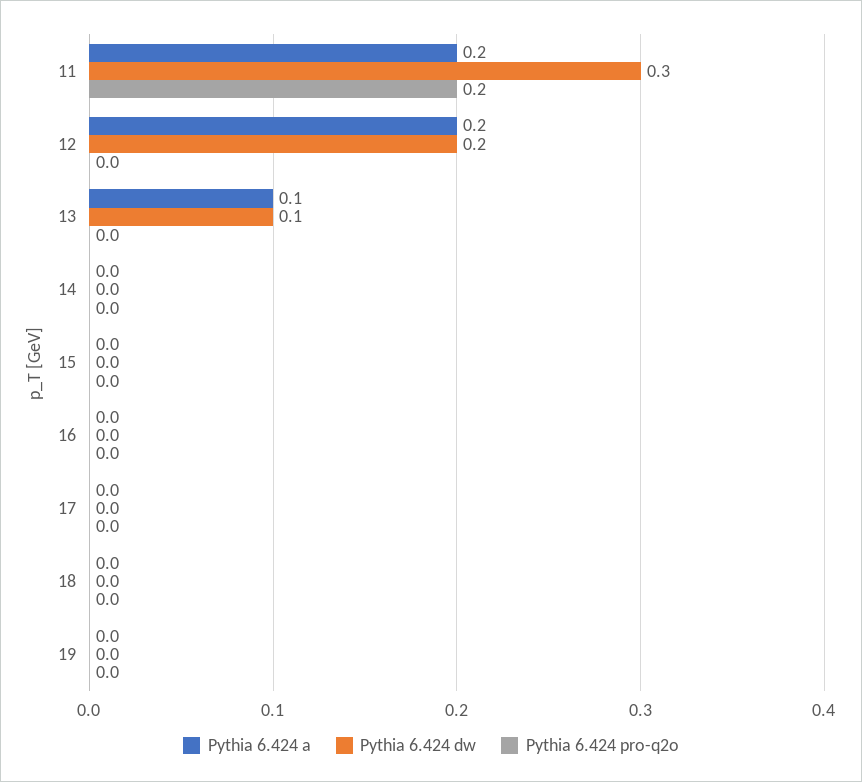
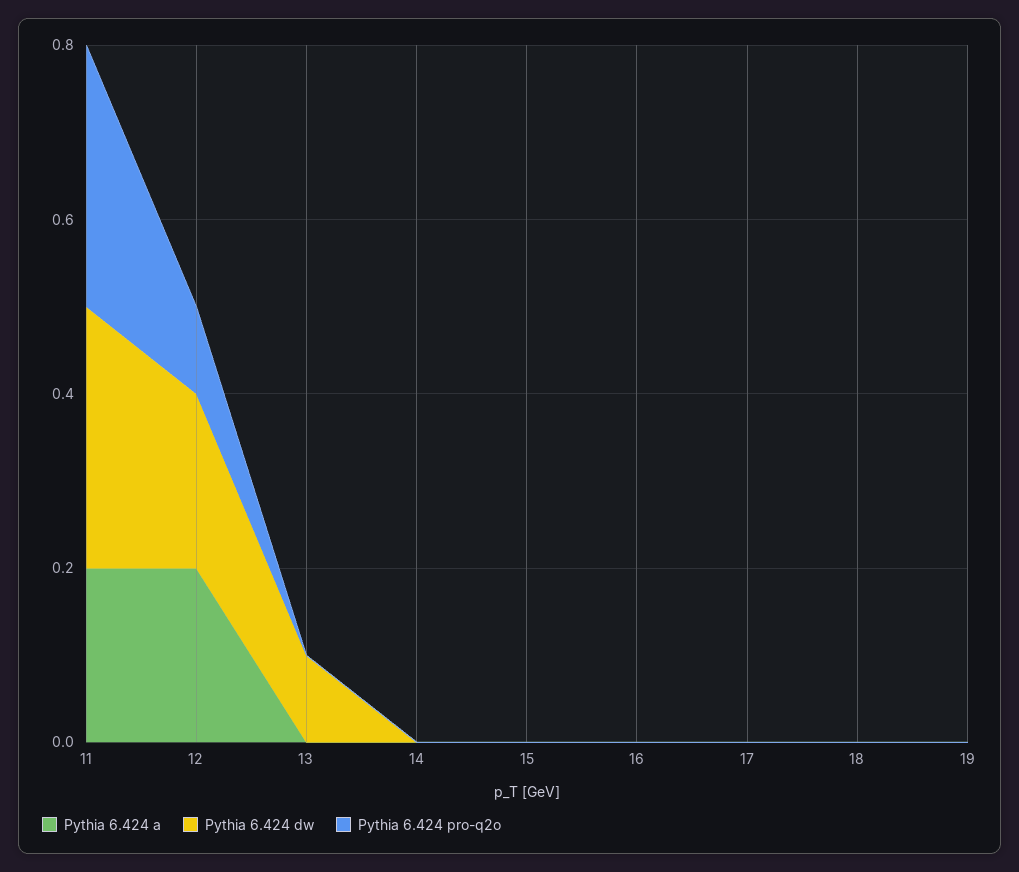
Pythia 6.424 pro-q2o, 11: 0.2 -> 0.3
Pythia 6.424 pro-q2o, 12: 0 -> 0.1
Pythia 6.424 a, 13: 0.1 -> 0

